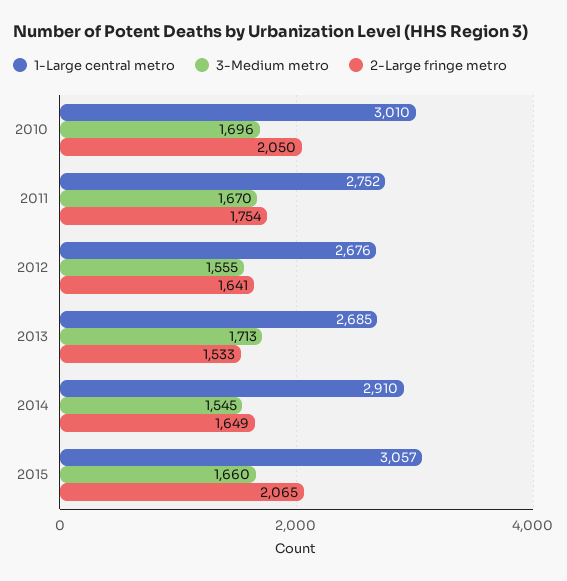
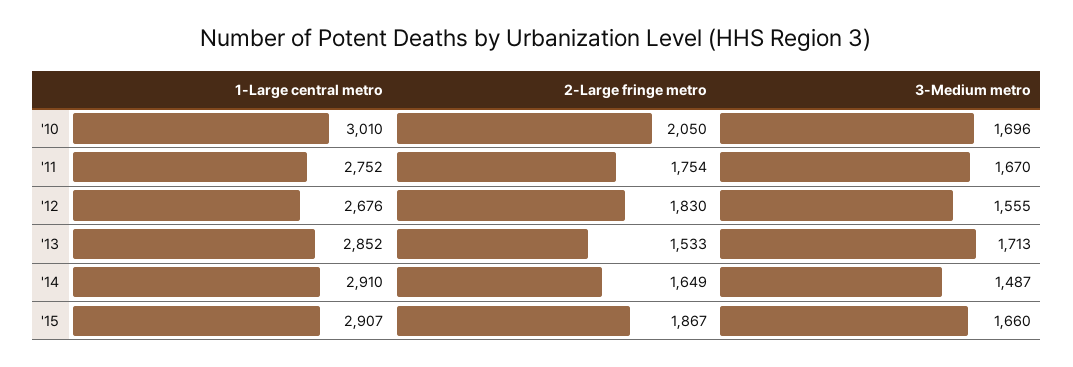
2-Large fringe metro, 2012: 1641 -> 1830
1-Large central metro, 2013: 2685 -> 2852
3-Medium metro, 2014: 1545 -> 1487
1-Large central metro, 2015: 3057 -> 2907
2-Large fringe metro, 2015: 2065 -> 1867

